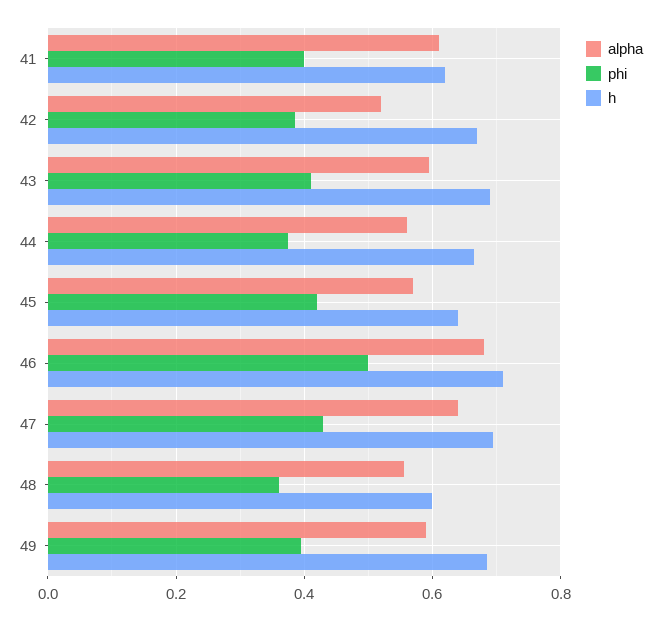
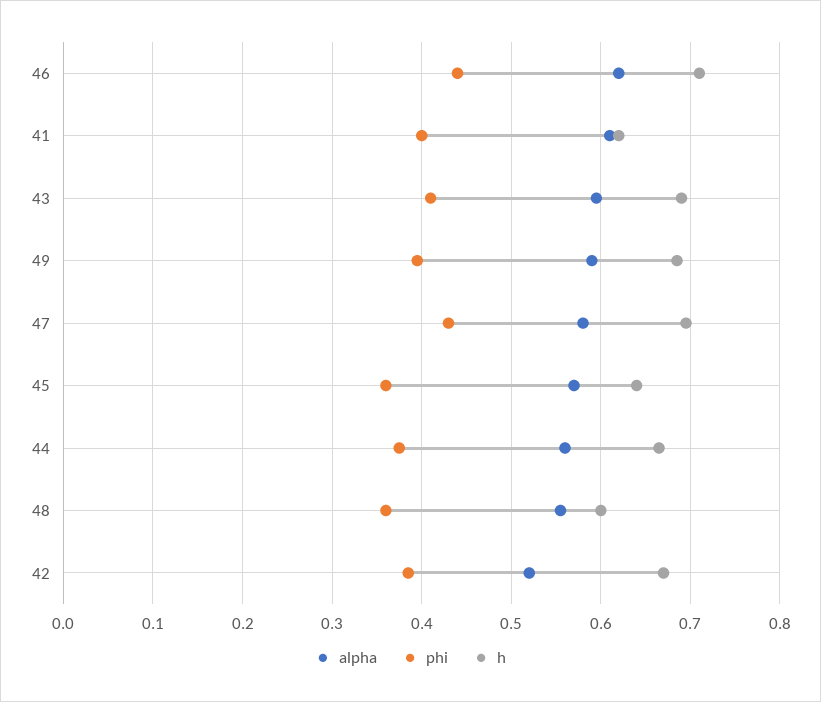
phi, 45: 0.42 -> 0.36
alpha, 46: 0.68 -> 0.62
phi, 46: 0.5 -> 0.44
alpha, 47: 0.64 -> 0.58

